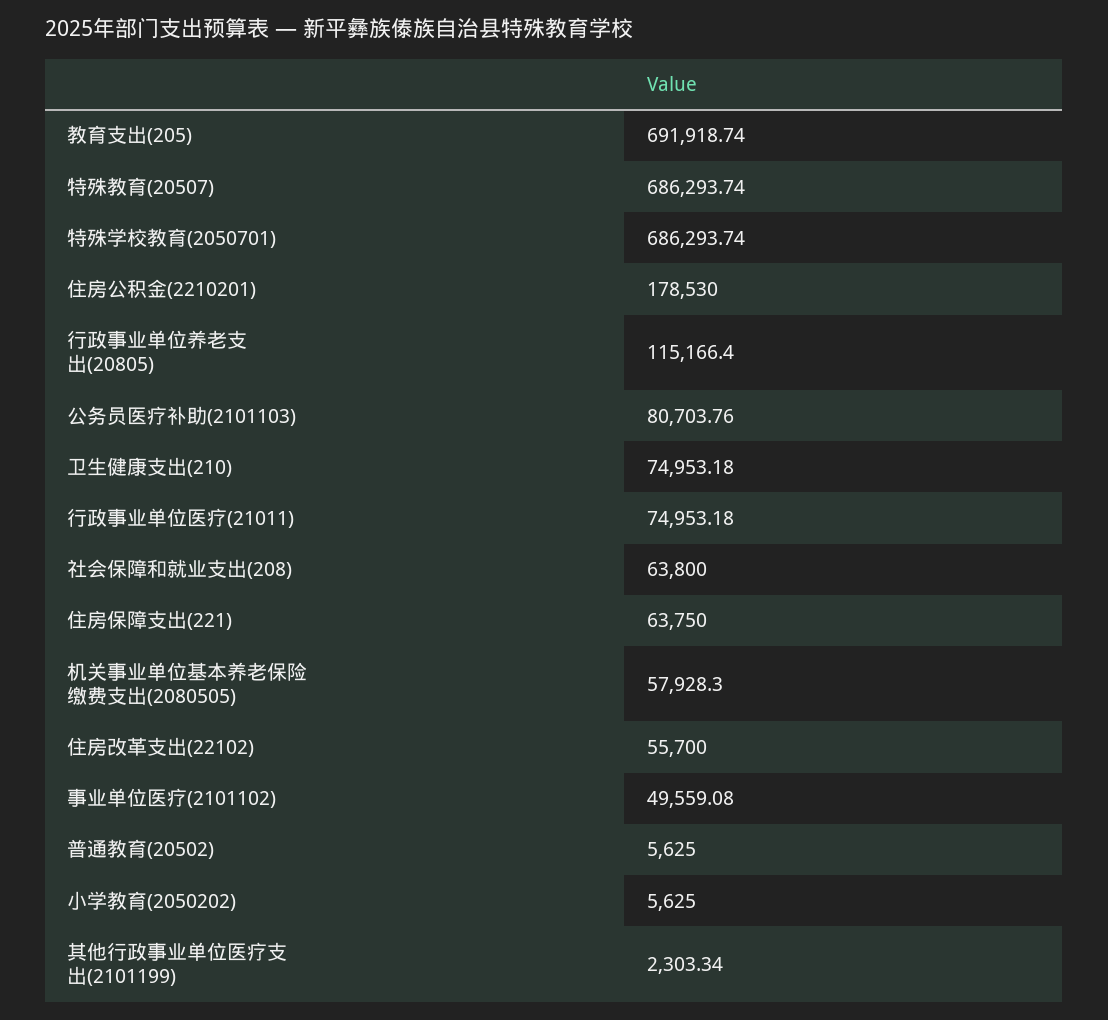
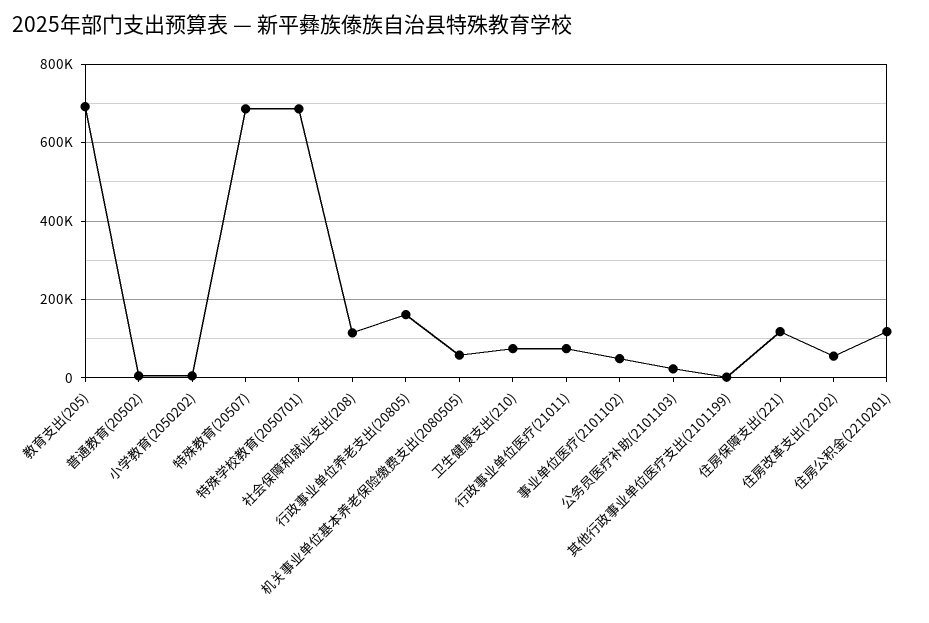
住房公积金(2210201): 178530 -> 120000
行政事业单位养老支出(20805): 115166.4 -> 160000
公务员医疗补助(2101103): 80703.76 -> 20000
社会保障和就业支出(208): 63800 -> 120000
住房保障支出(221): 63750 -> 120000

